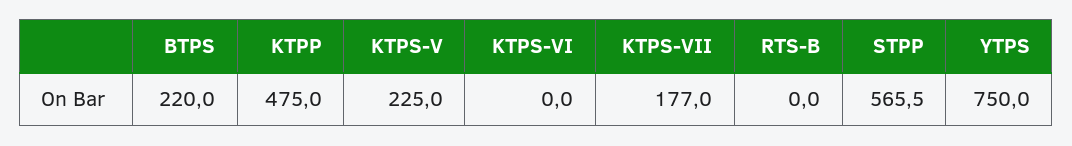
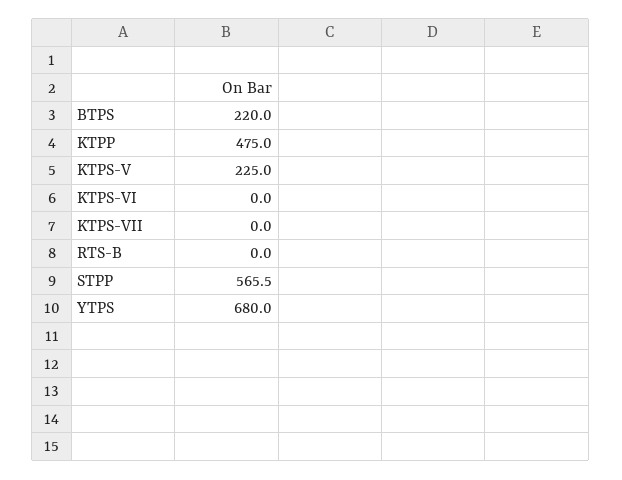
KTPS-VII: 177 -> 0
YTPS: 750 -> 680

